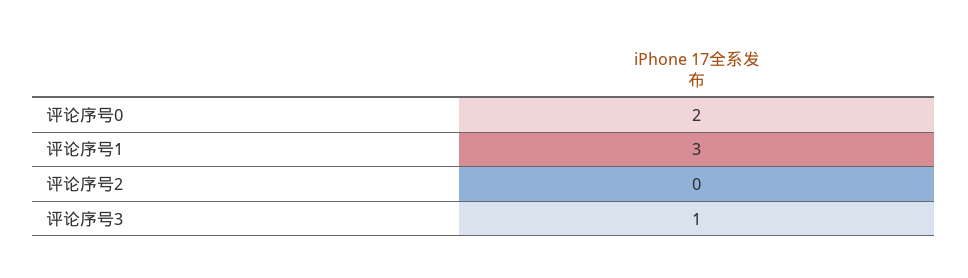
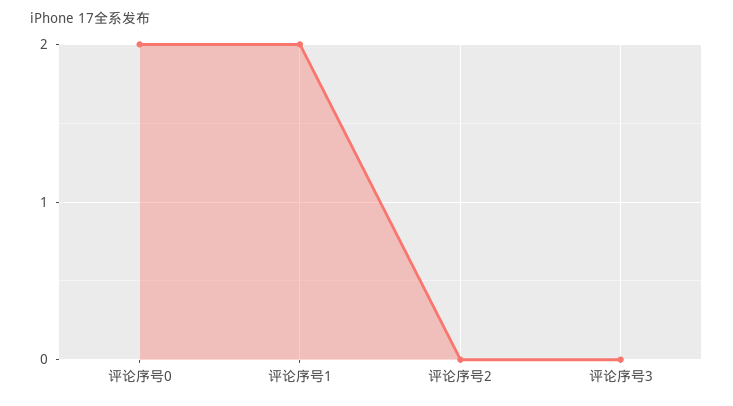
评论序号1: 3 -> 2
评论序号3: 1 -> 0

